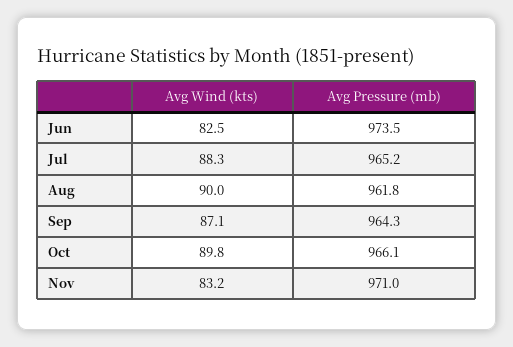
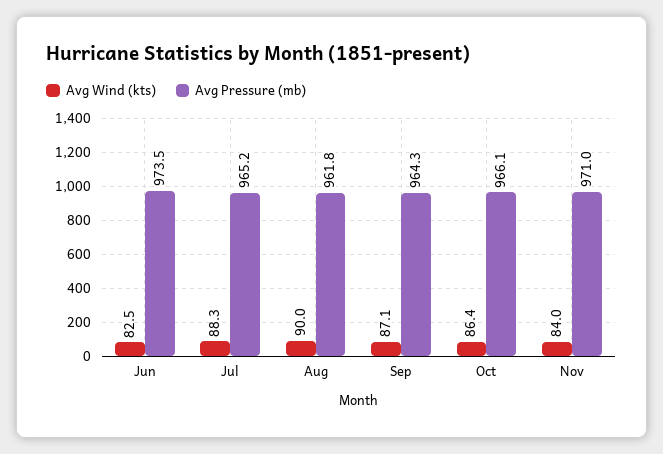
Avg Wind (kts), Oct: 89.8 -> 86.4
Avg Wind (kts), Nov: 83.2 -> 84

